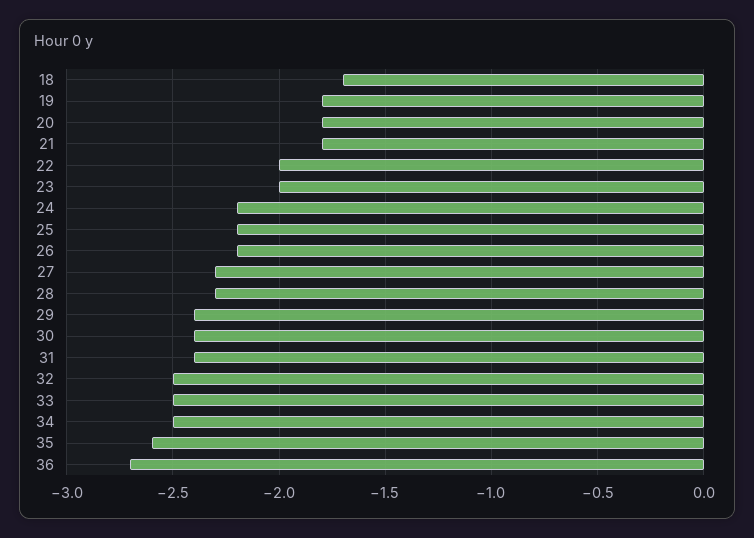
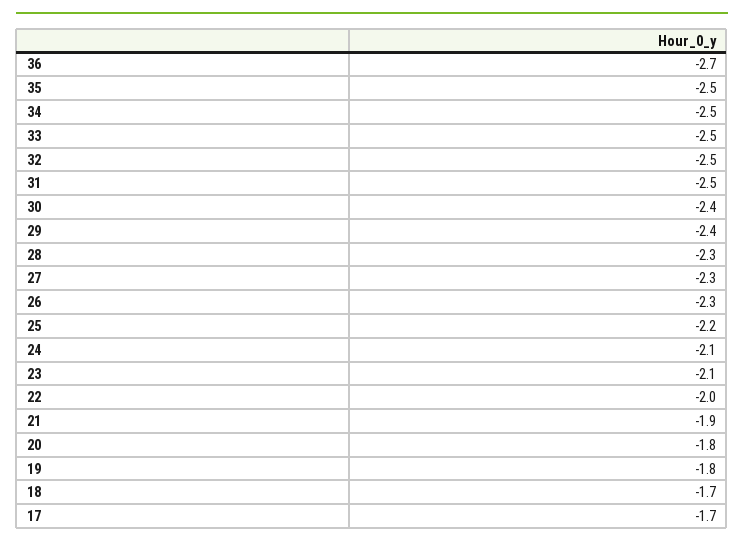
21: -1.8 -> -1.9
23: -2 -> -2.1
24: -2.2 -> -2.1
26: -2.2 -> -2.3
31: -2.4 -> -2.5
35: -2.6 -> -2.5
17: none -> -1.7

